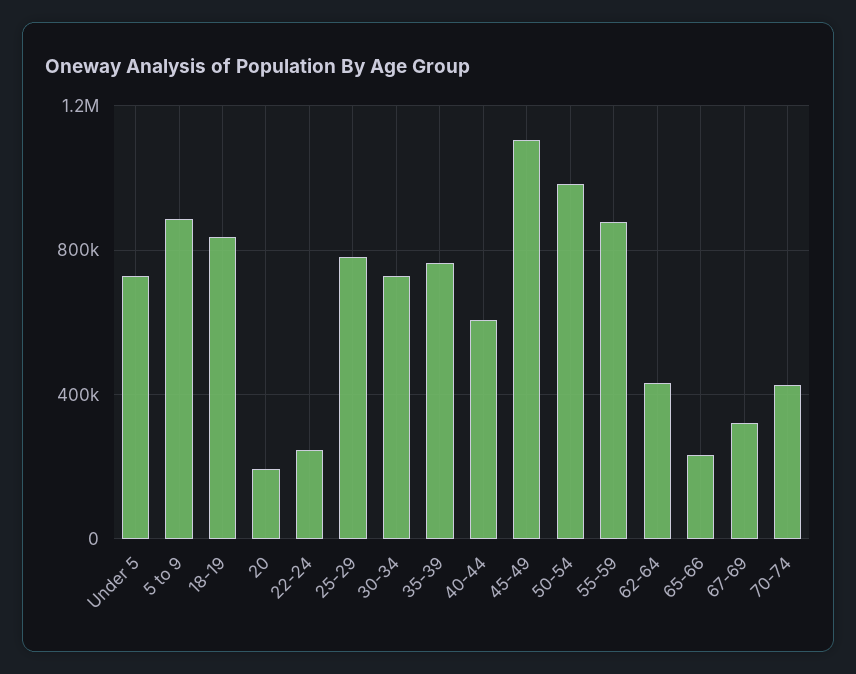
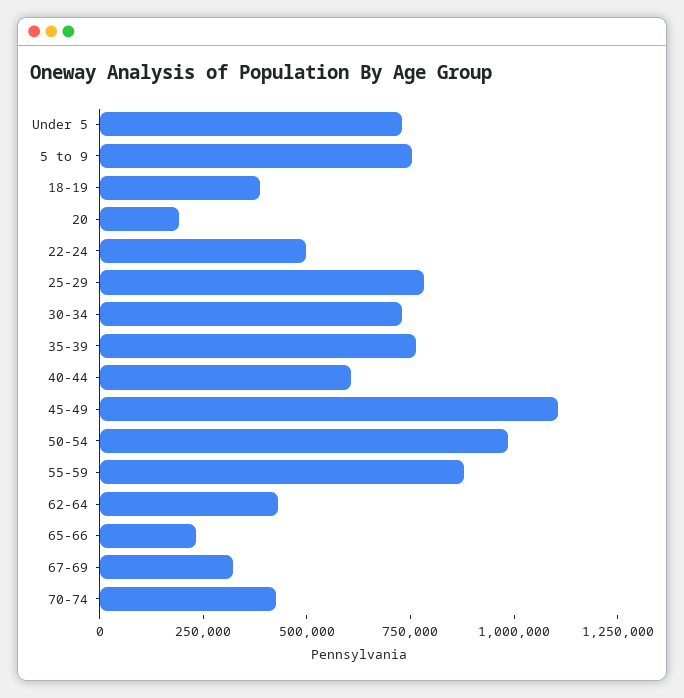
5 to 9: 900000 -> 750000
18-19: 850000 -> 400000
22-24: 250000 -> 500000

